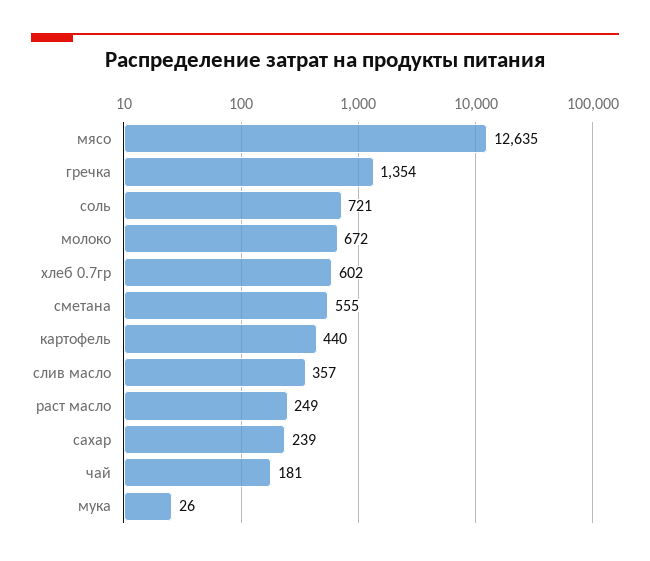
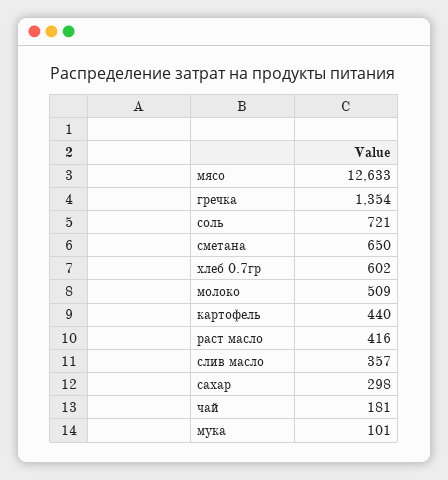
мясо: 12635 -> 12633
молоко: 672 -> 509
сметана: 555 -> 650
раст масло: 249 -> 416
сахар: 239 -> 298
мука: 26 -> 101

